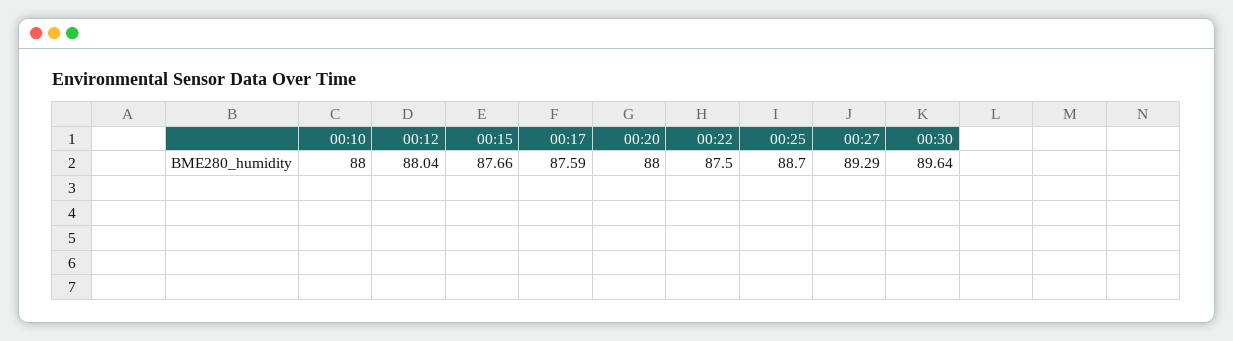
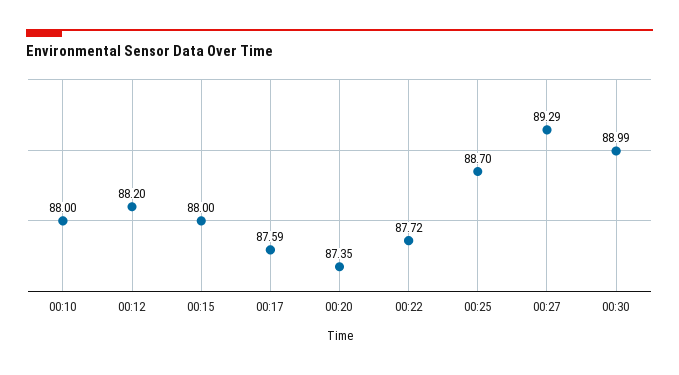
00:12: 88.04 -> 88.2
00:15: 87.66 -> 88
00:20: 88 -> 87.35
00:22: 87.5 -> 87.72
00:30: 89.64 -> 88.99

